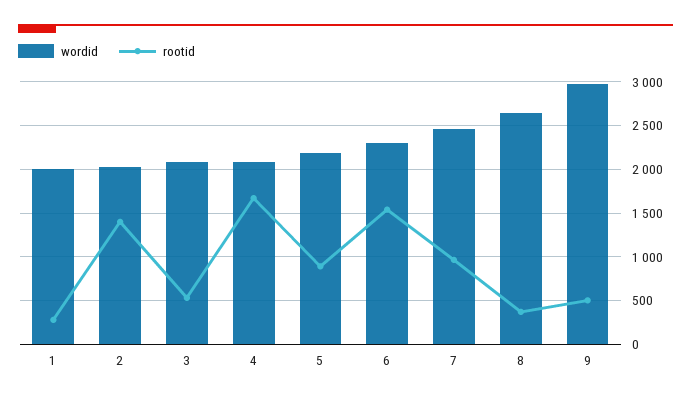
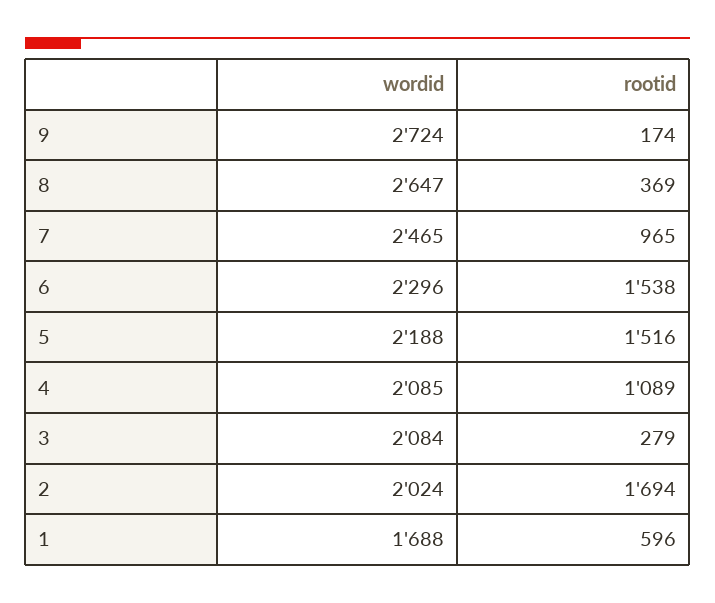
wordid, 1: 2000 -> 1688
rootid, 1: 300 -> 596
rootid, 2: 1400 -> 1694
rootid, 3: 500 -> 279
rootid, 4: 1700 -> 1089
rootid, 5: 900 -> 1516
wordid, 9: 3000 -> 2724
rootid, 9: 500 -> 174

